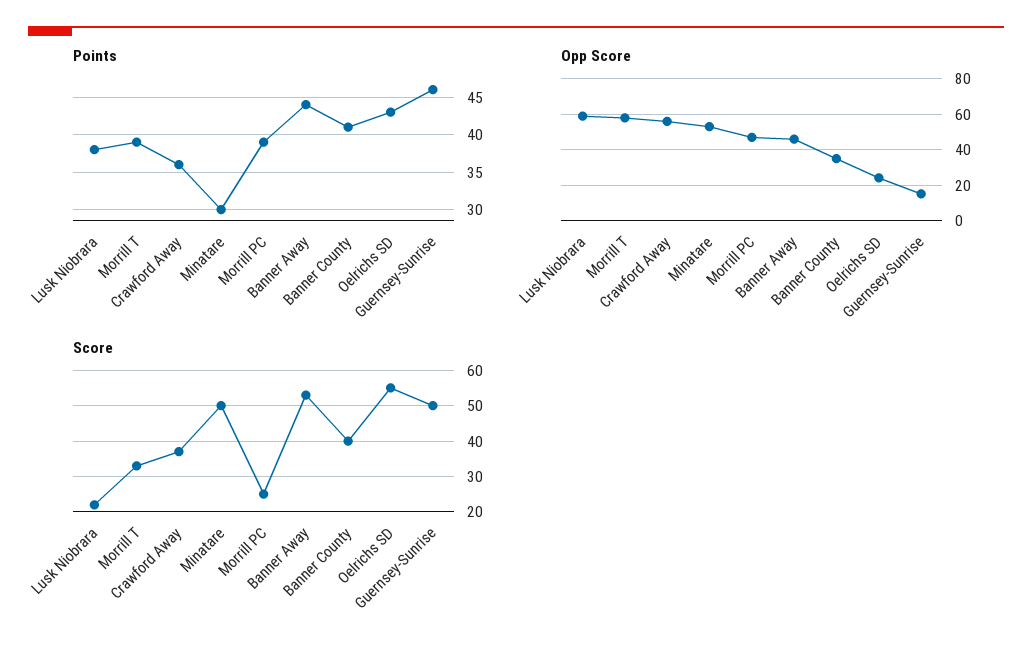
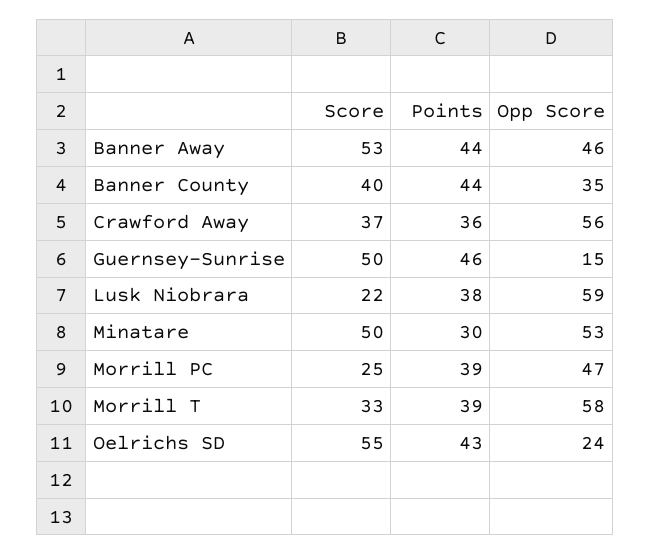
Points, Banner County: 41 -> 44

